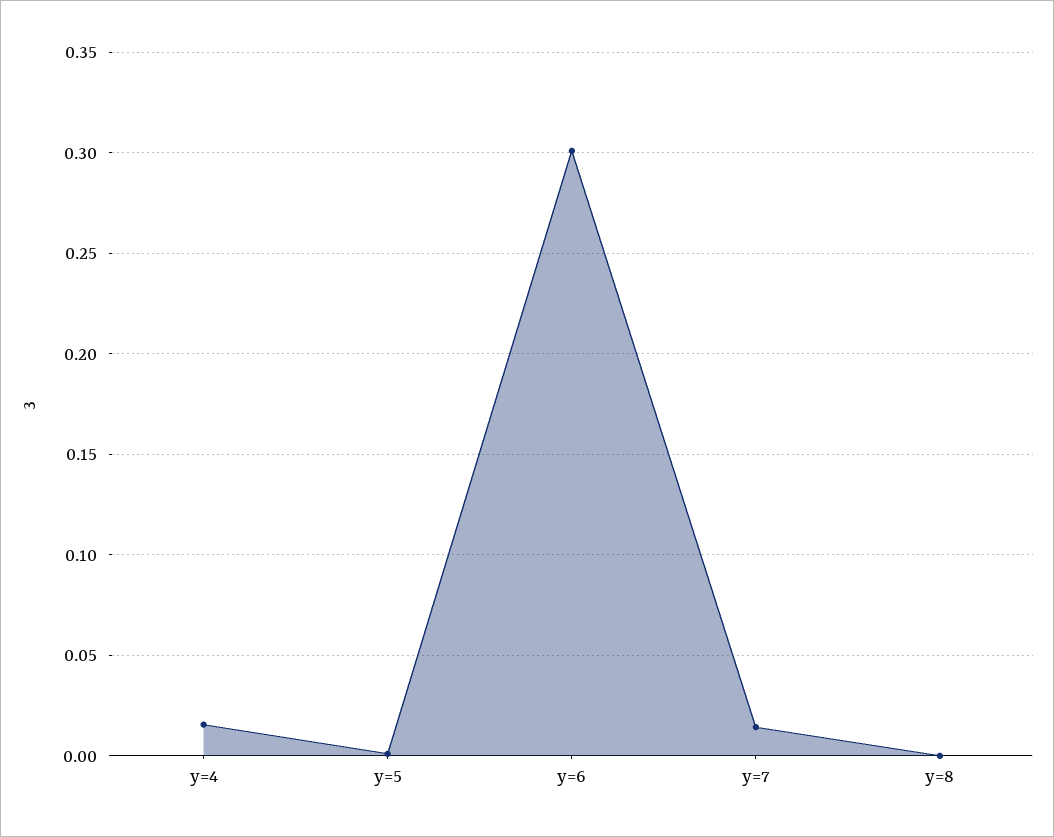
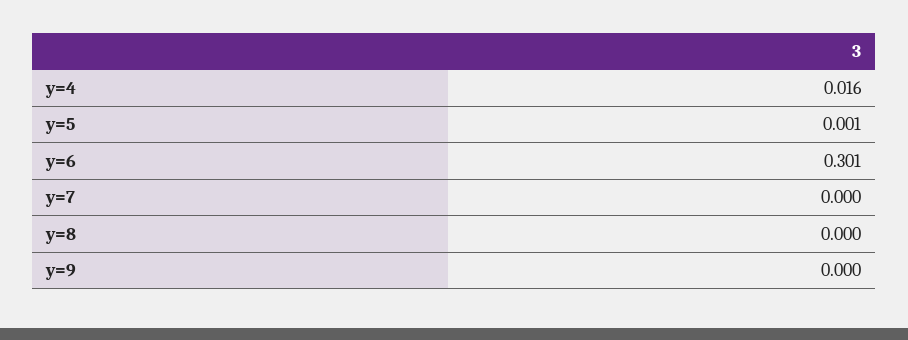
y=7: 0.015 -> 0
y=9: none -> 0

